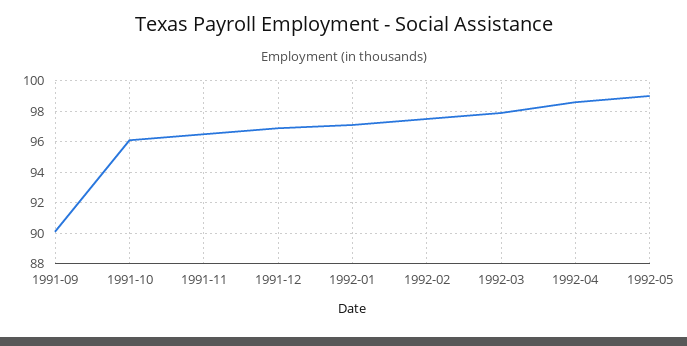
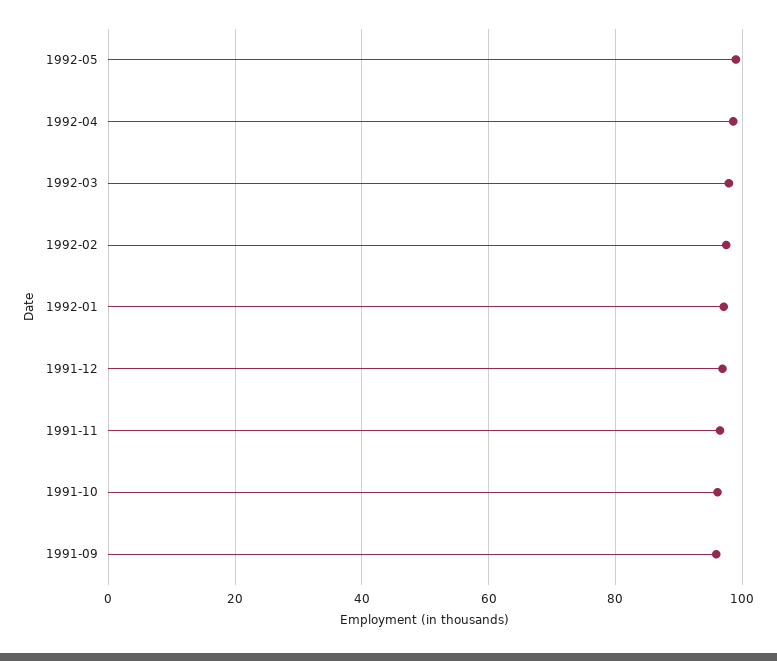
1991-09: 90 -> 96

